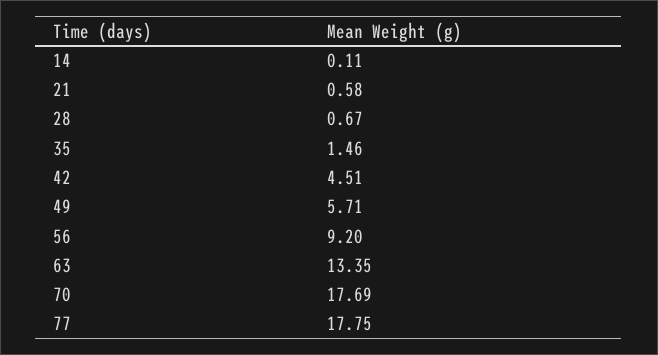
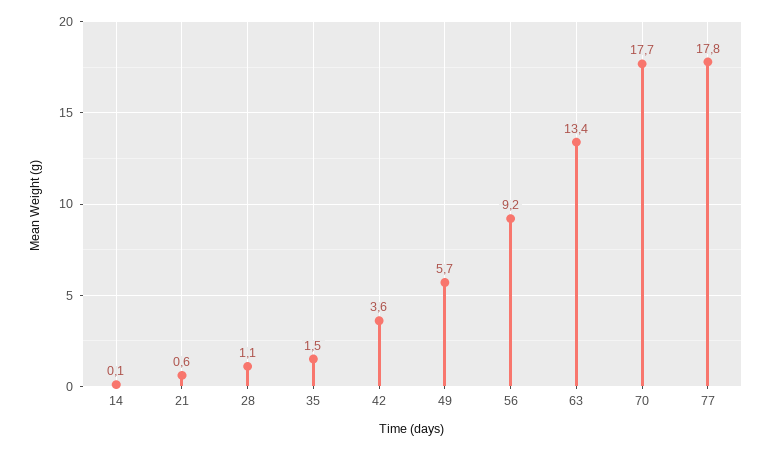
28: 0.67 -> 1.1
42: 4.51 -> 3.6

